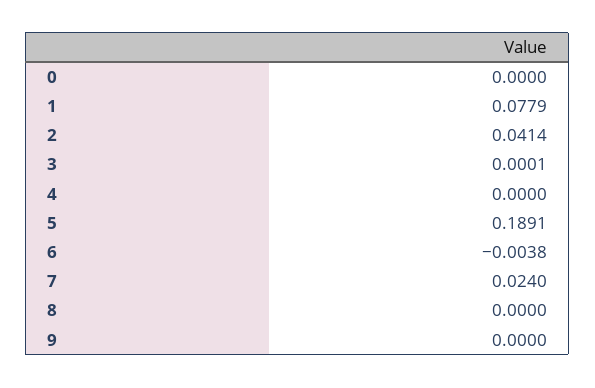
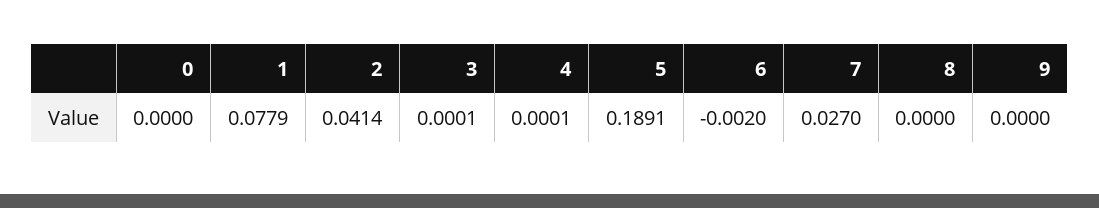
4: 0 -> 0.0001
6: -0.0038 -> -0.002
7: 0.024 -> 0.027

